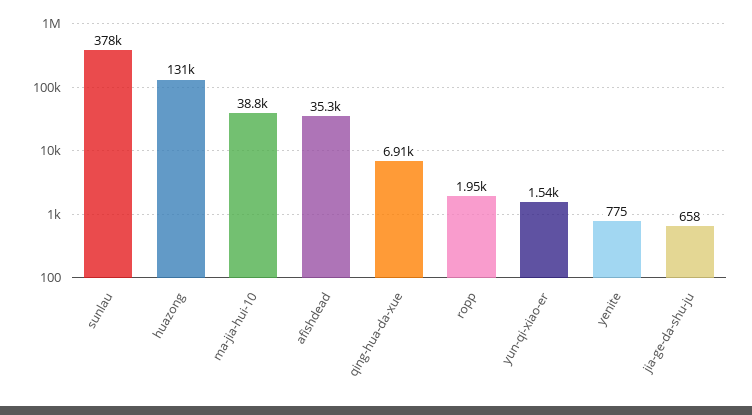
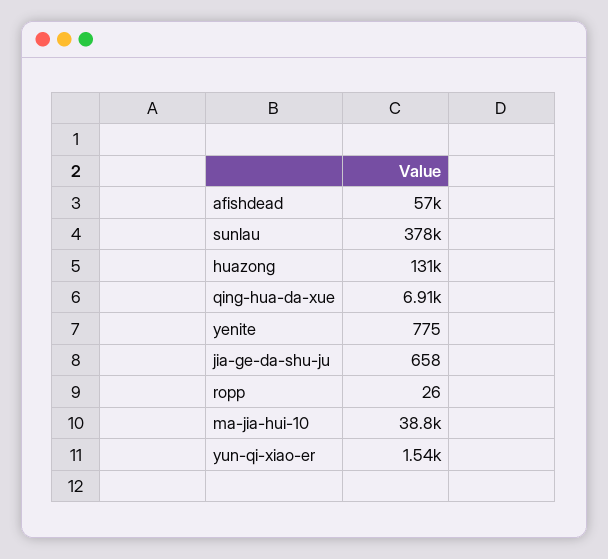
afishdead: 35300 -> 57000
ropp: 1950 -> 26

